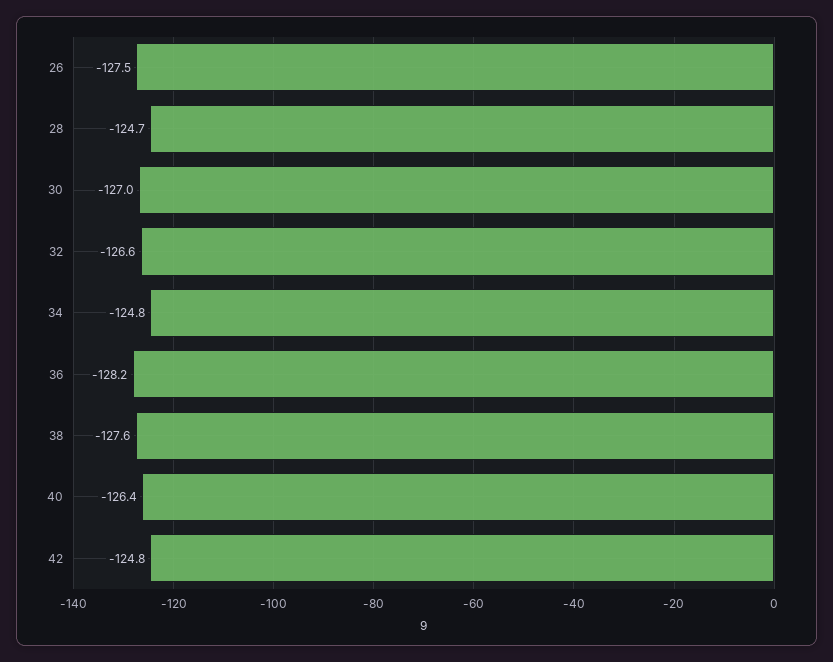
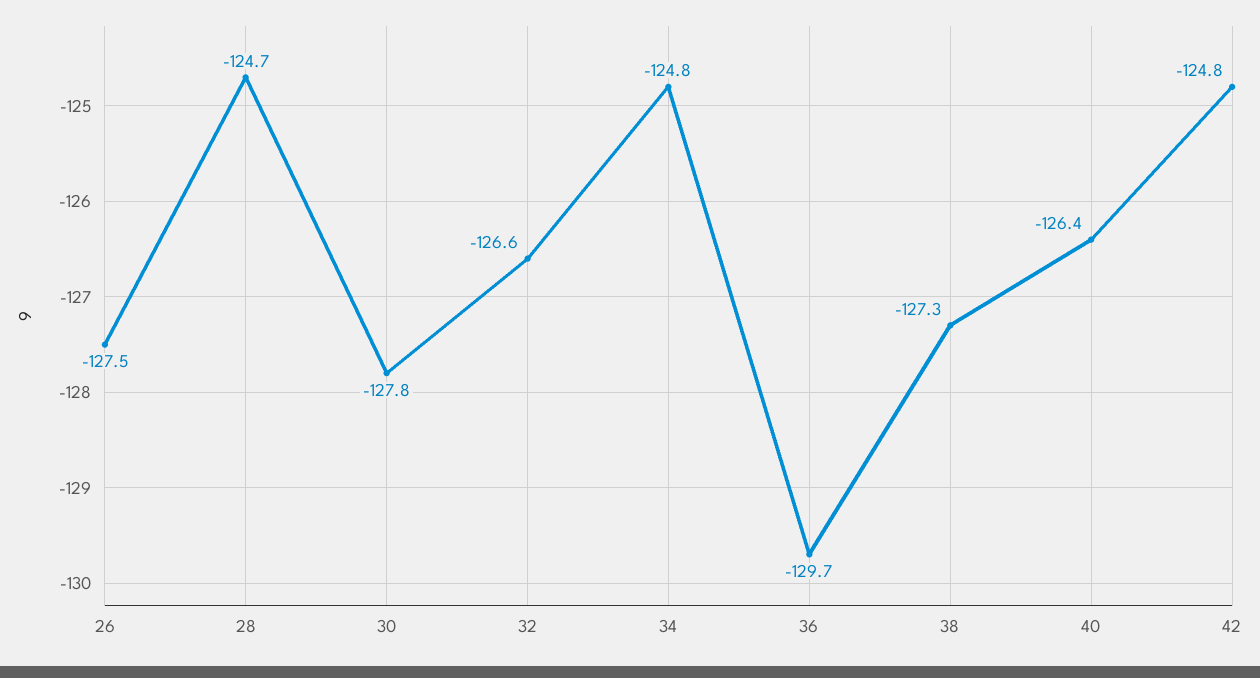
30: -127 -> -127.8
36: -128.2 -> -129.7
38: -127.6 -> -127.3

